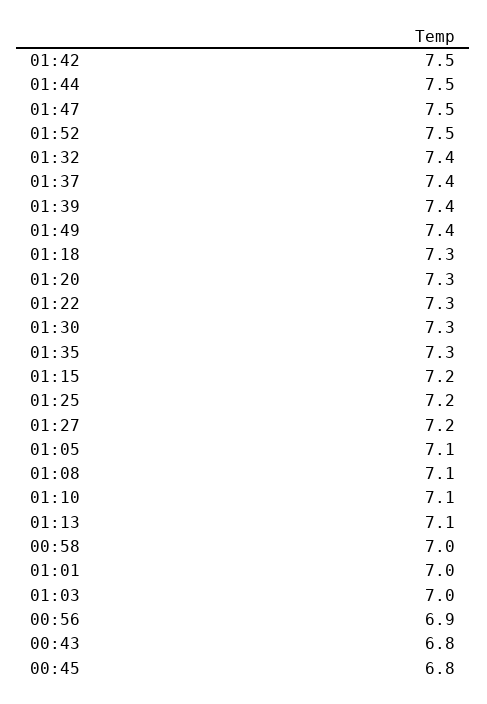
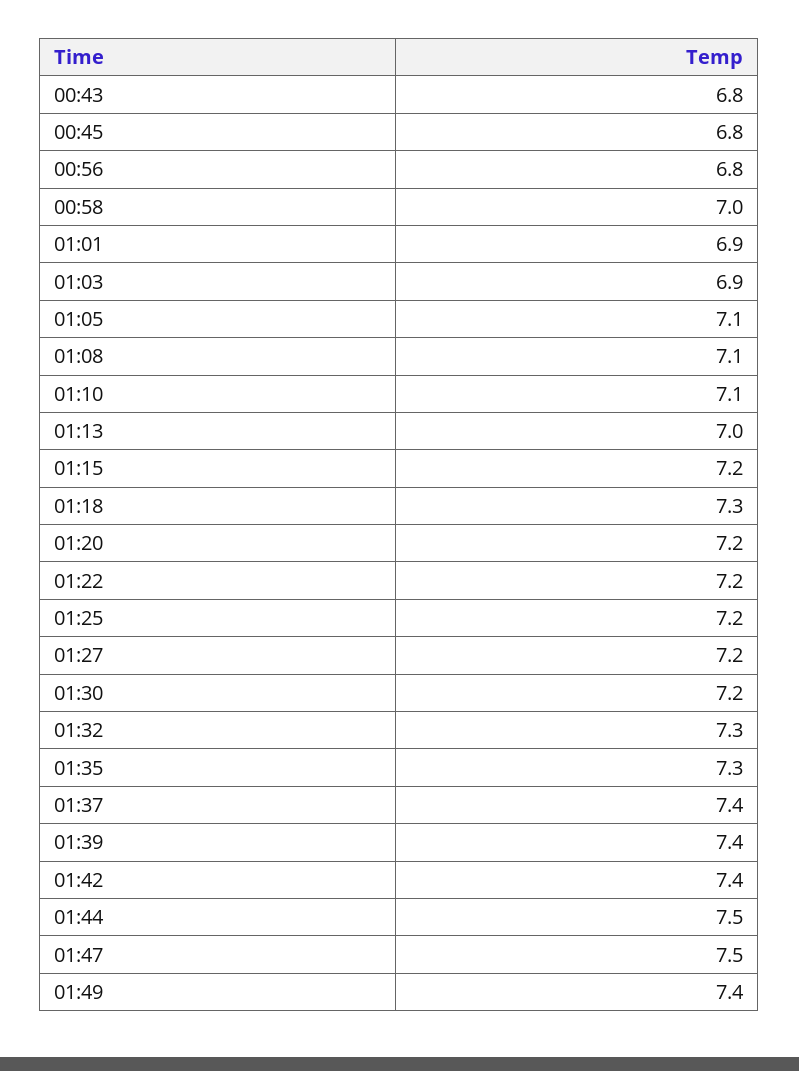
01:42: 7.5 -> 7.4
01:52: 7.5 -> none
01:32: 7.4 -> 7.3
01:20: 7.3 -> 7.2
01:22: 7.3 -> 7.2
01:30: 7.3 -> 7.2
01:13: 7.1 -> 7
01:01: 7 -> 6.9
01:03: 7 -> 6.9
00:56: 6.9 -> 6.8

